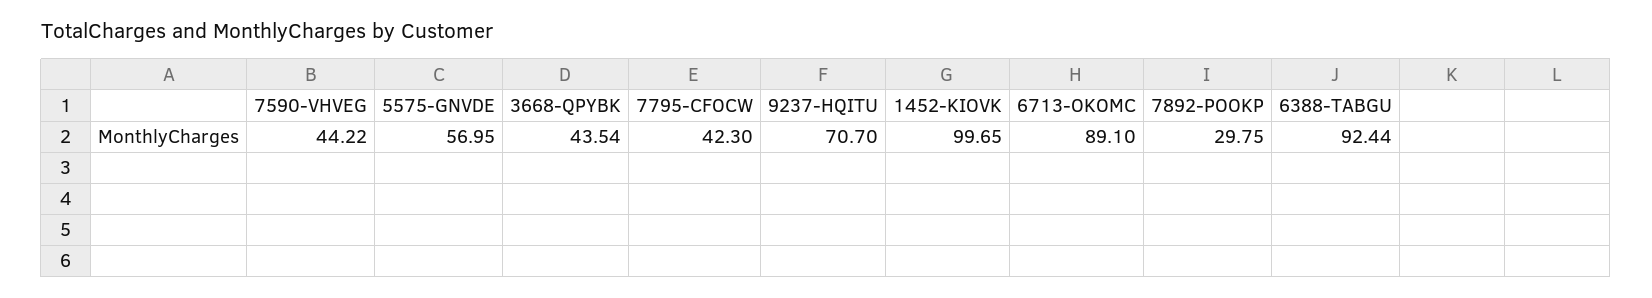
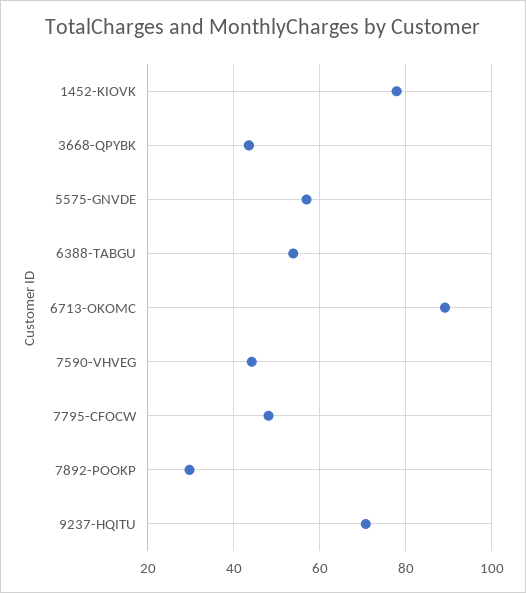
7795-CFOCW: 42.3 -> 48
1452-KIOVK: 99.65 -> 78
6388-TABGU: 92.44 -> 54

